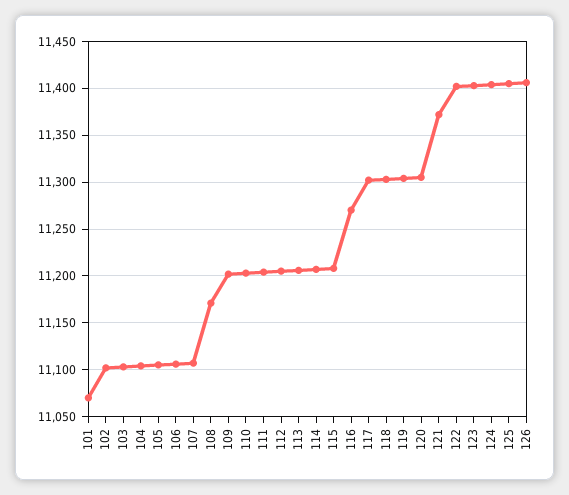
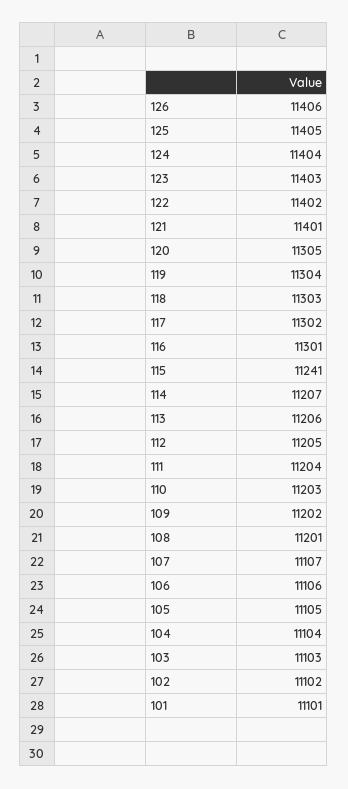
101: 11070 -> 11101
108: 11170 -> 11201
115: 11210 -> 11241
116: 11270 -> 11301
121: 11370 -> 11401

